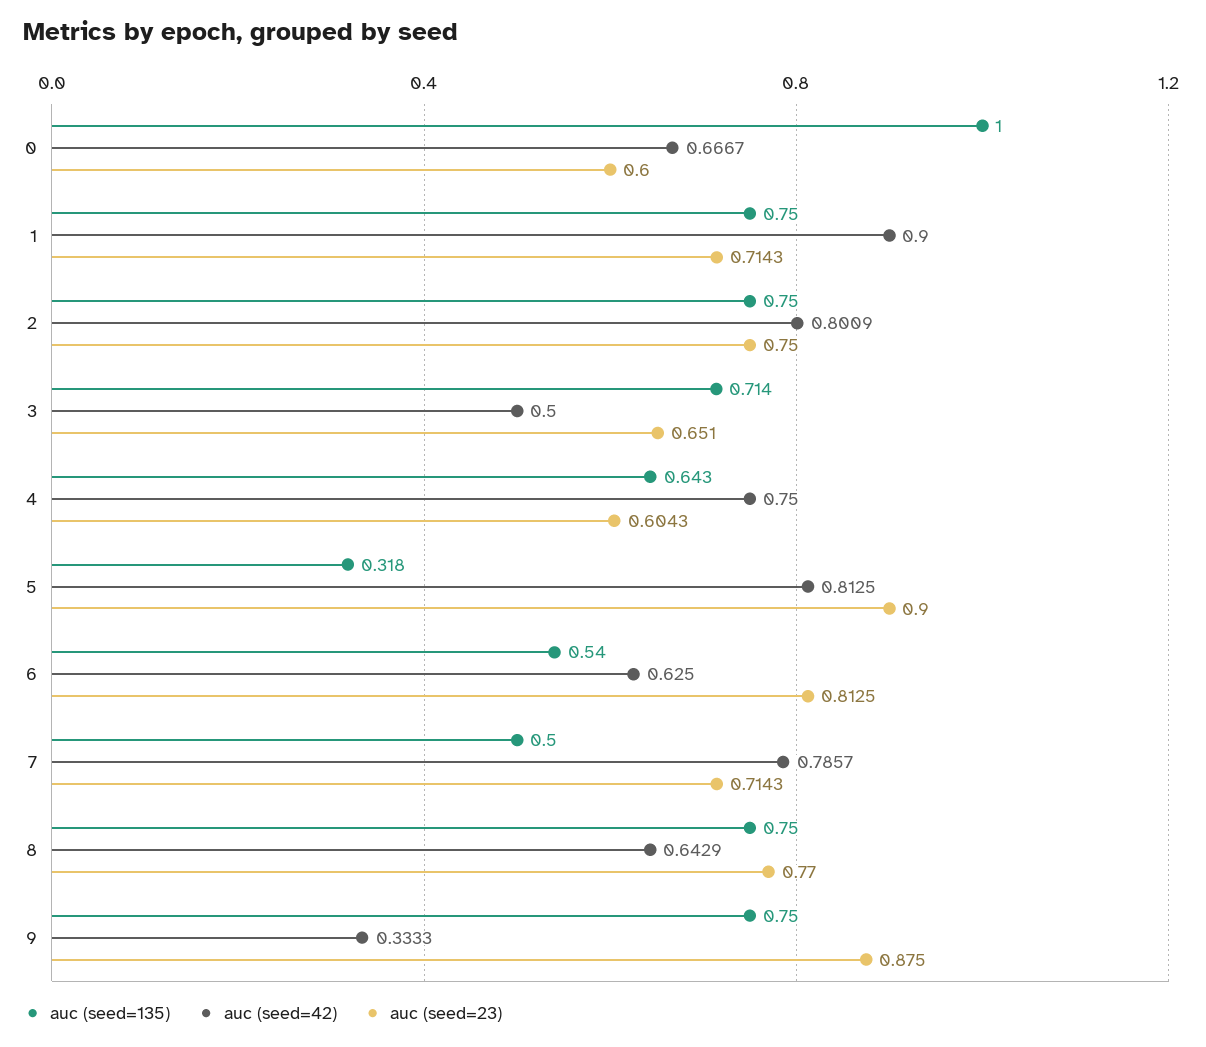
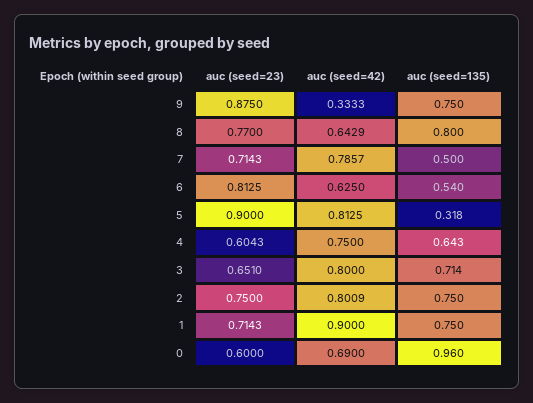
auc (seed=135), 0: 1 -> 0.96
auc (seed=42), 0: 0.6667 -> 0.69
auc (seed=42), 3: 0.5 -> 0.8
auc (seed=135), 8: 0.75 -> 0.8

